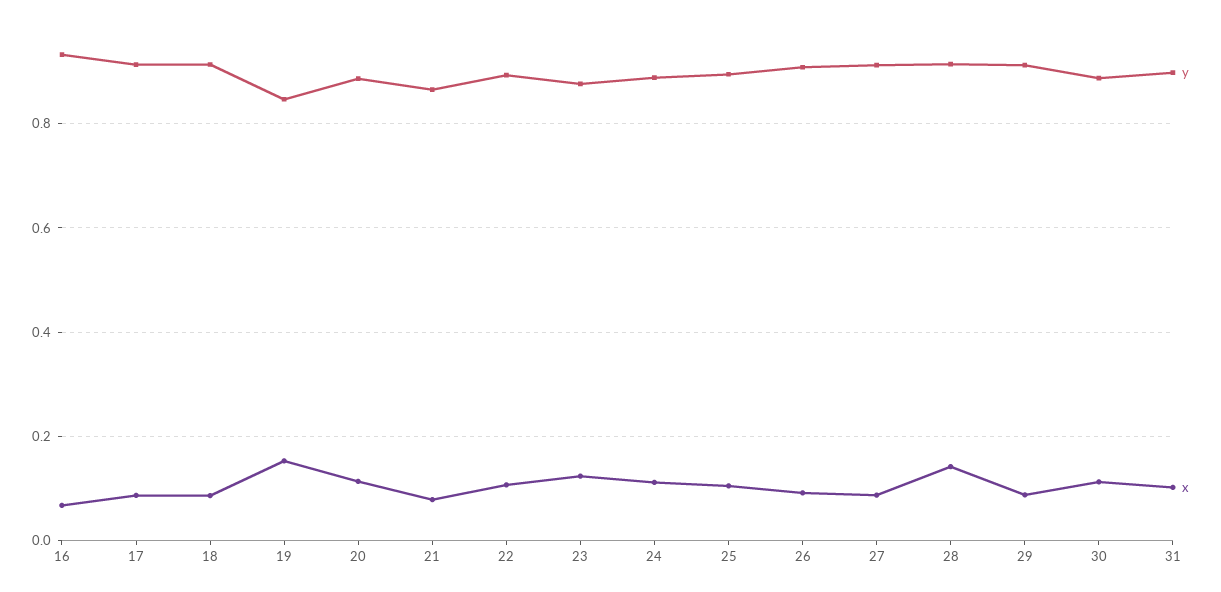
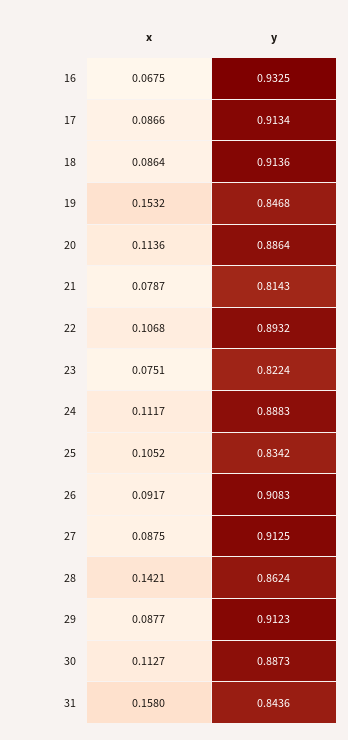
y, 21: 0.86 -> 0.8143
y, 23: 0.88 -> 0.8224
x, 23: 0.12 -> 0.0751
y, 25: 0.9 -> 0.8342
y, 28: 0.92 -> 0.8624
y, 31: 0.9 -> 0.8436
x, 31: 0.1 -> 0.158

